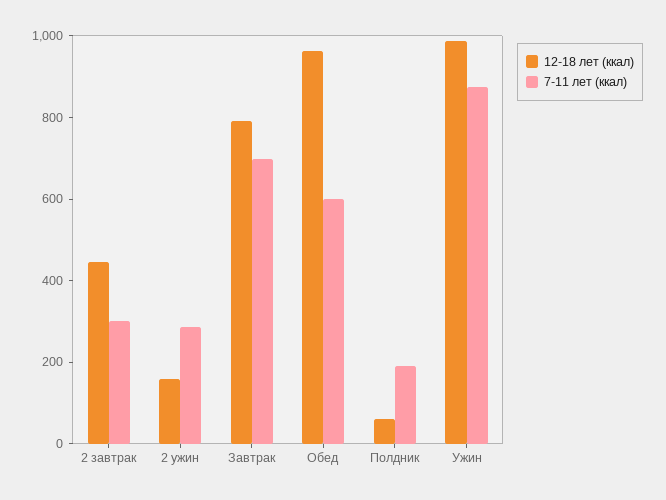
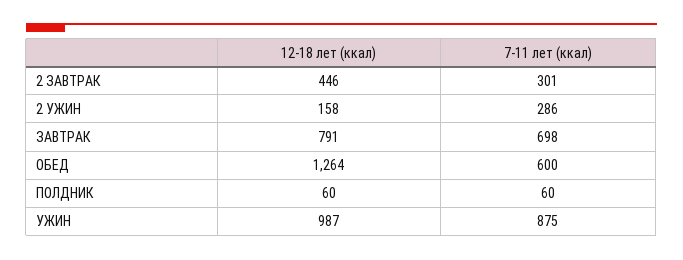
12-18 лет (ккал), Обед: 950 -> 1264
7-11 лет (ккал), Полдник: 200 -> 60

